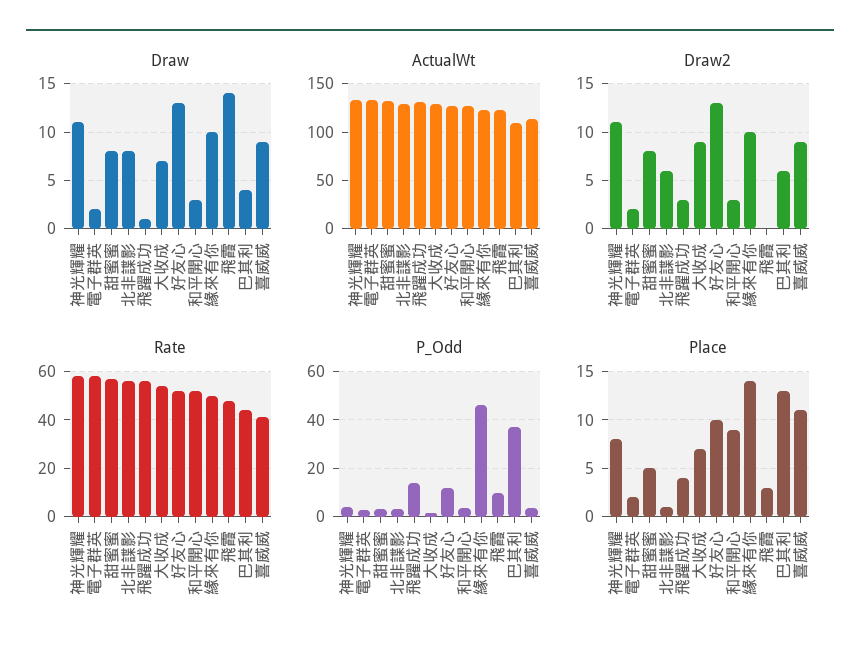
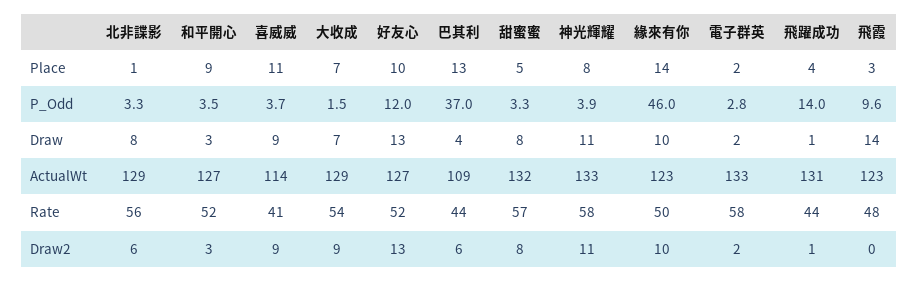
Draw2, 飛躍成功: 3 -> 1
Rate, 飛躍成功: 55 -> 44

